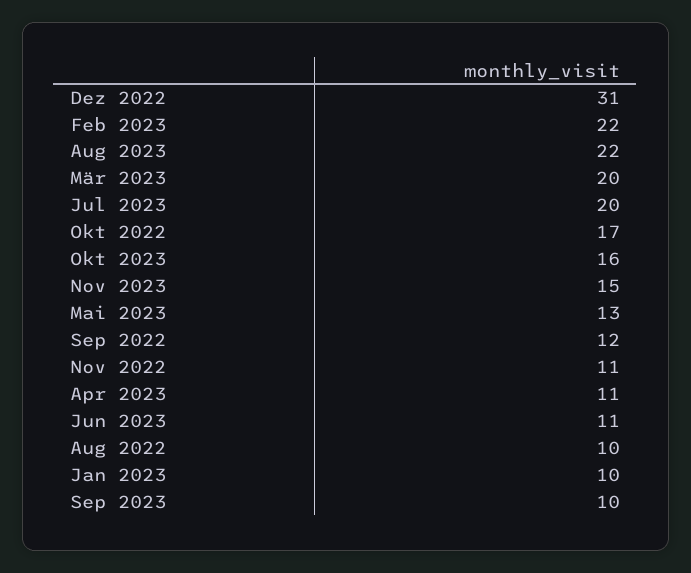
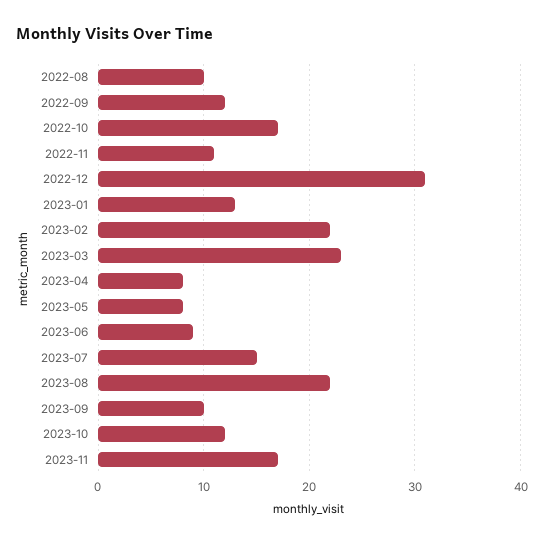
Mär 2023: 20 -> 23
Jul 2023: 20 -> 15
Okt 2023: 16 -> 12
Nov 2023: 15 -> 17
Mai 2023: 13 -> 8
Apr 2023: 11 -> 8
Jun 2023: 11 -> 9
Jan 2023: 10 -> 13

